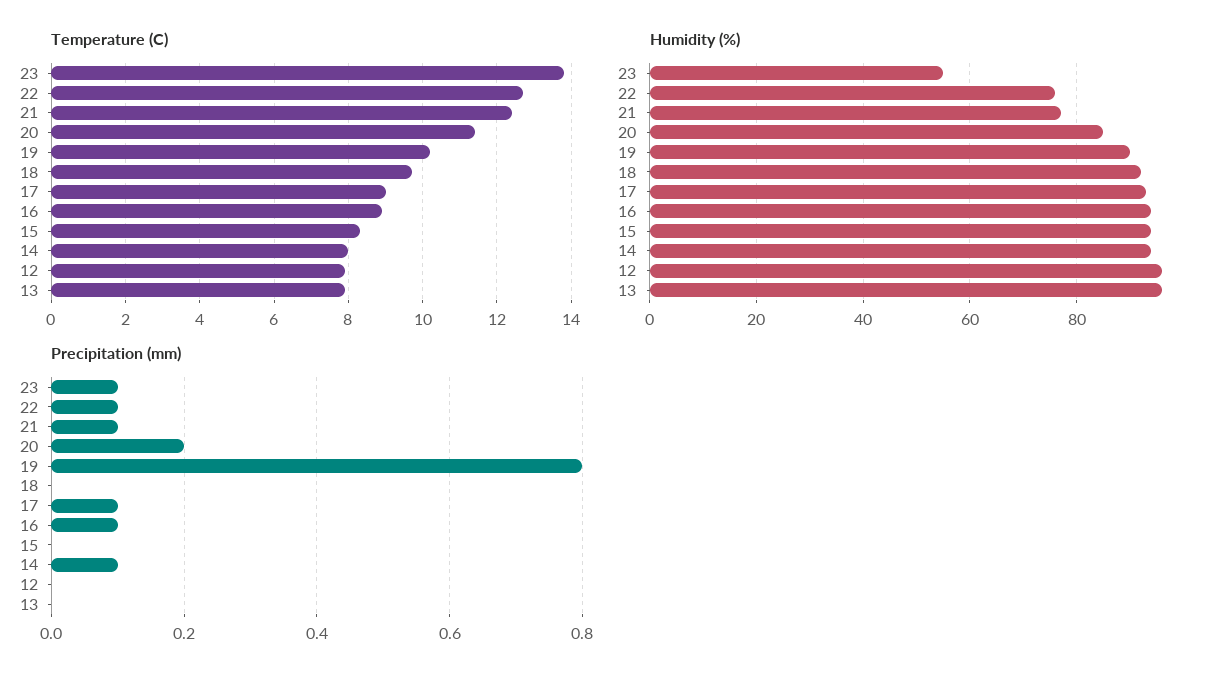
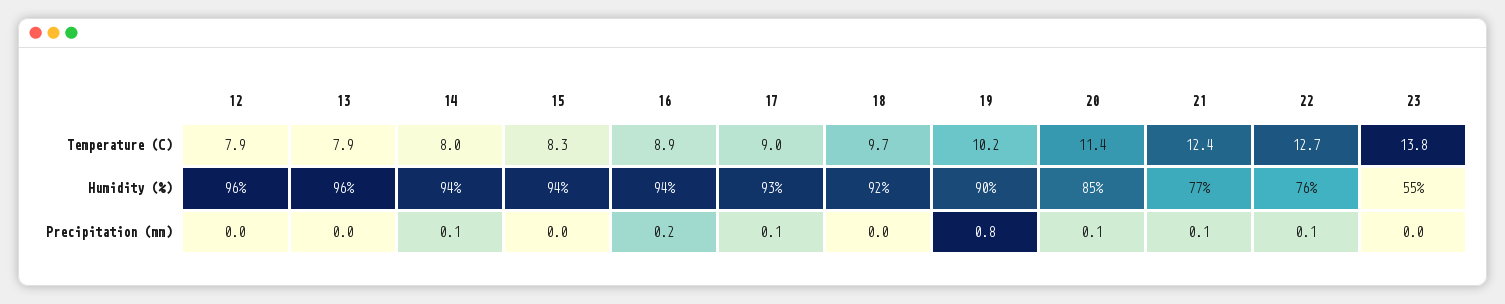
Precipitation (mm), 23: 0.1 -> 0
Precipitation (mm), 20: 0.2 -> 0.1
Precipitation (mm), 16: 0.1 -> 0.2

